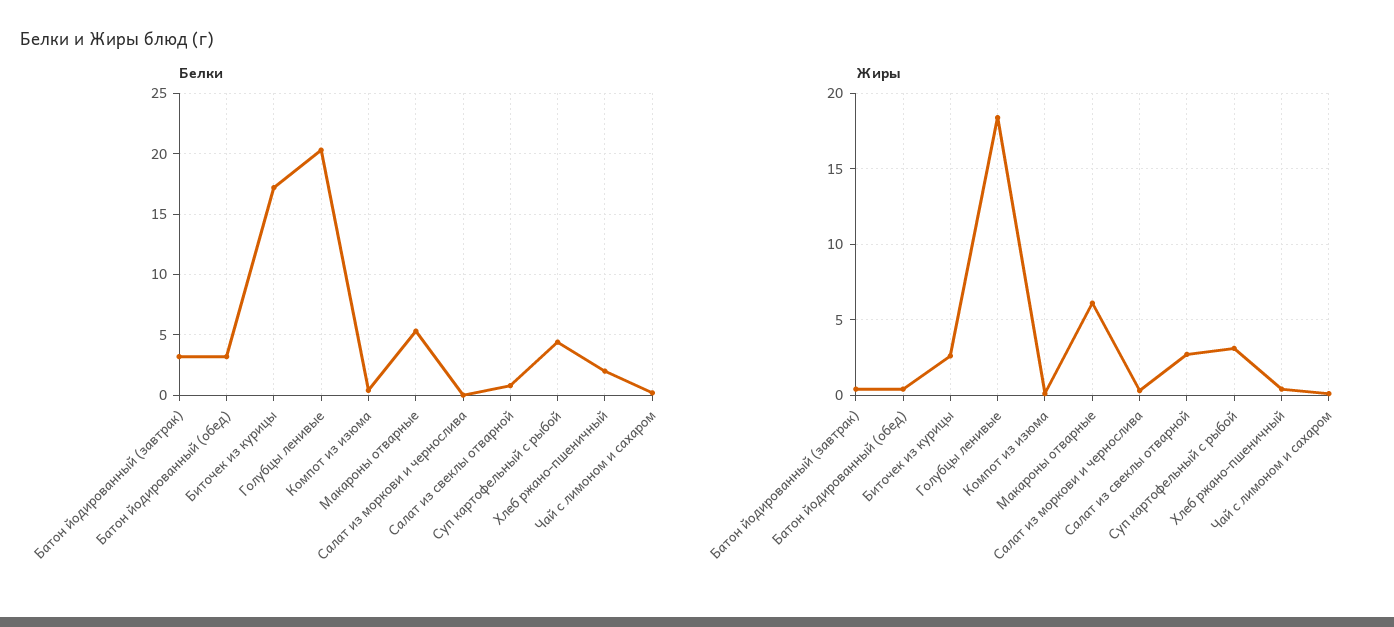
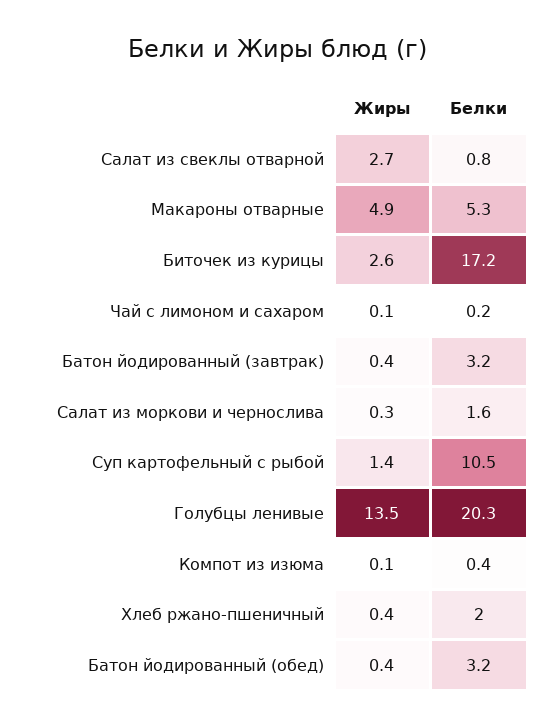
Белки, Салат из моркови и чернослива: 0 -> 1.6
Белки, Суп картофельный с рыбой: 4.5 -> 10.5
Жиры, Голубцы ленивые: 18.5 -> 13.5
Жиры, Макароны отварные: 6 -> 4.9
Жиры, Суп картофельный с рыбой: 3 -> 1.4

